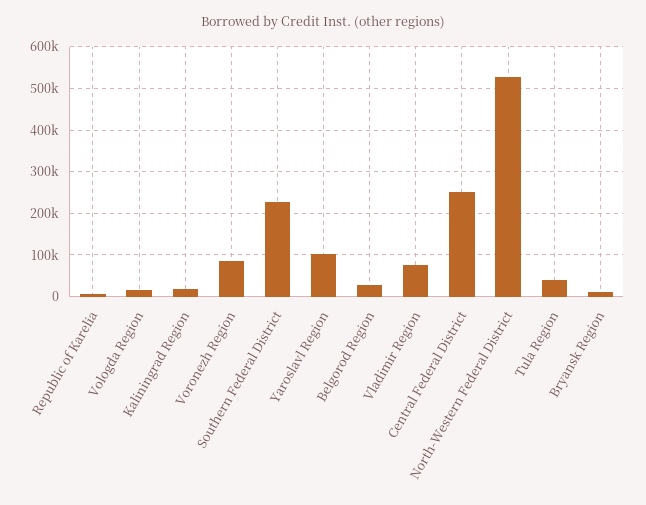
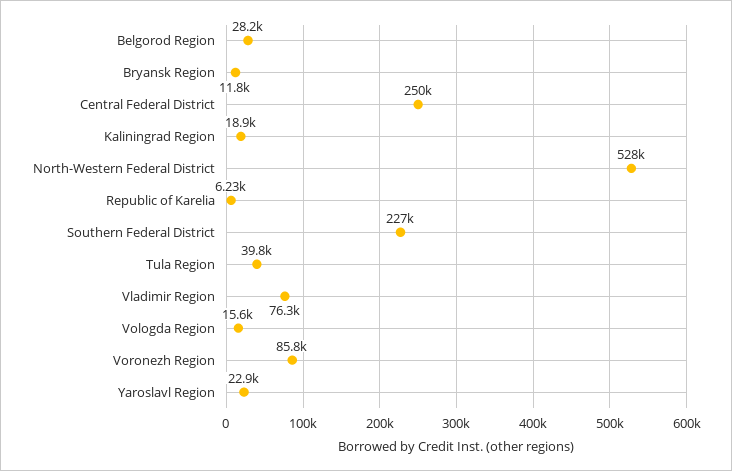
Yaroslavl Region: 100000 -> 22900

